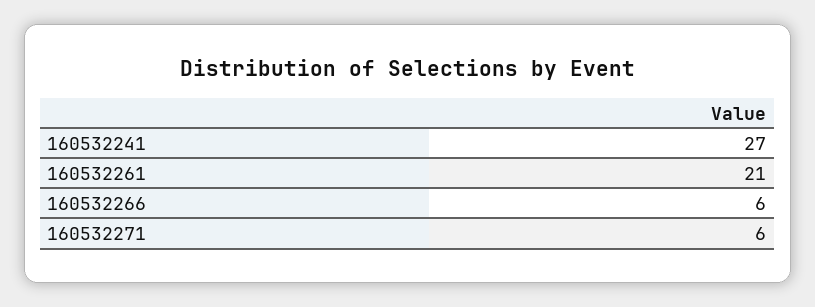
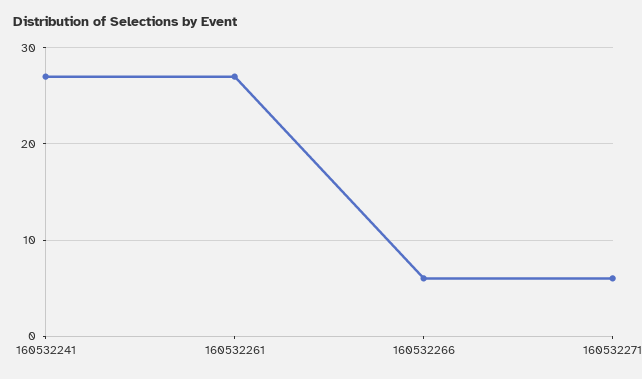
160532261: 21 -> 27

